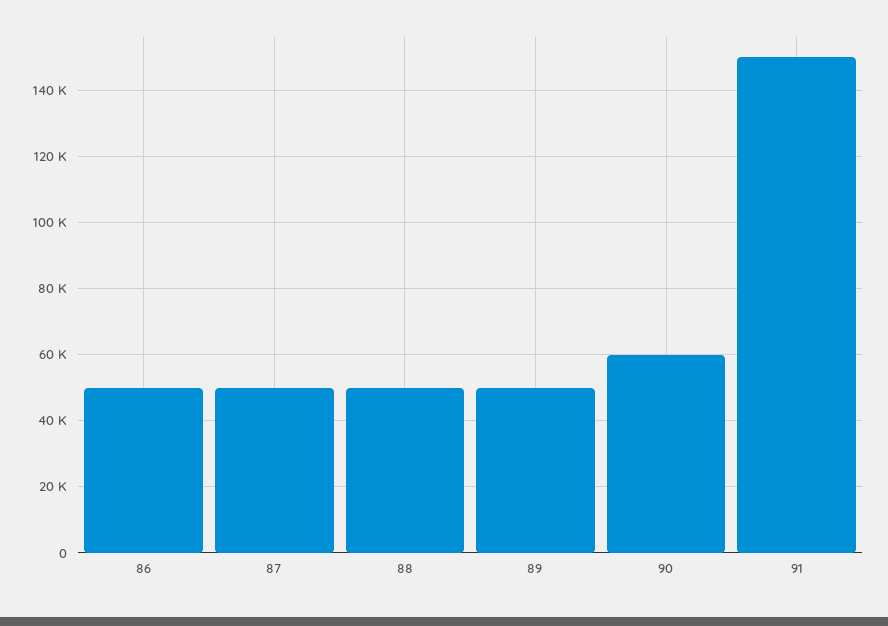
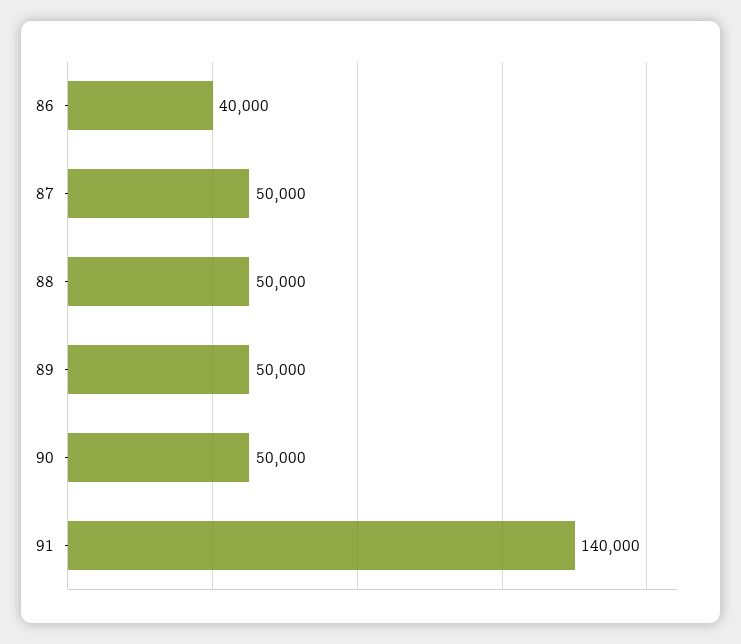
86: 50000 -> 40000
90: 60000 -> 50000
91: 150000 -> 140000

